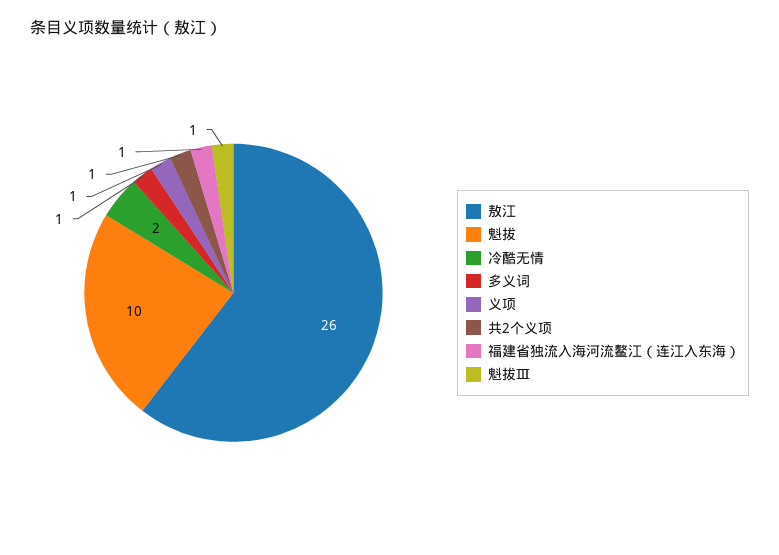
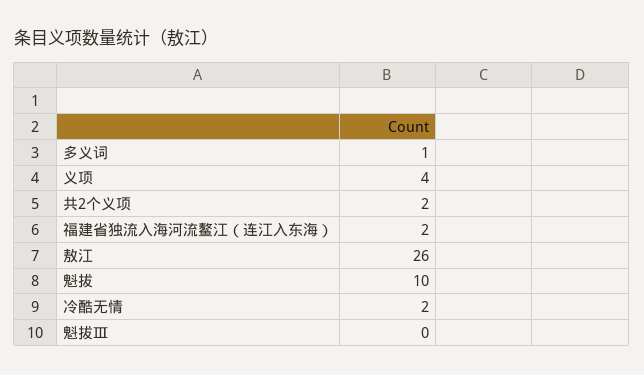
义项: 1 -> 4
共2个义项: 1 -> 2
福建省独流入海河流鳌江（连江入东海）: 1 -> 2
魁拔Ⅲ: 1 -> 0

